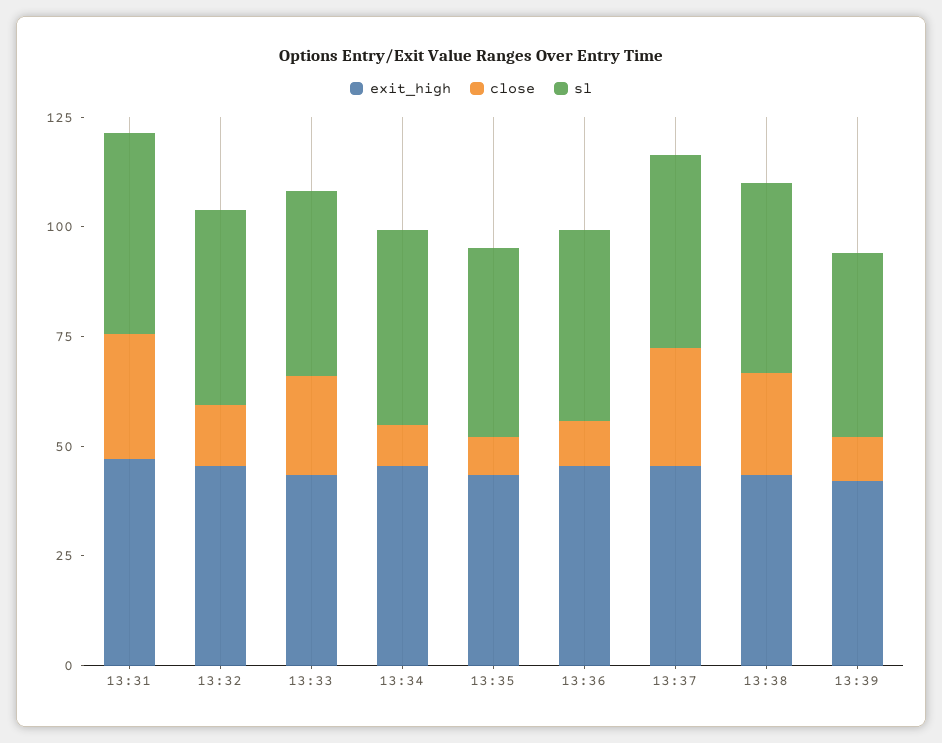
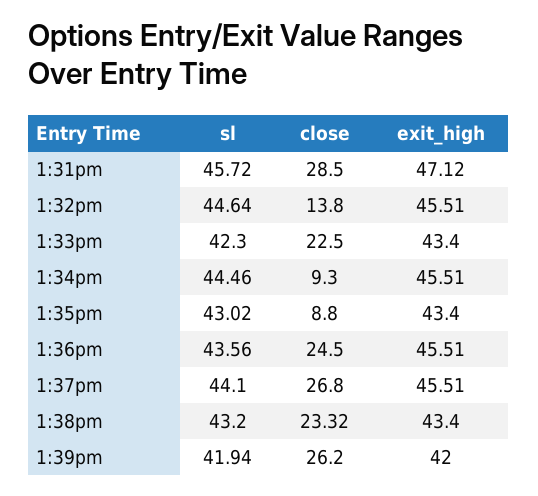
close, 13:36: 10 -> 24.5
close, 13:39: 10 -> 26.2

